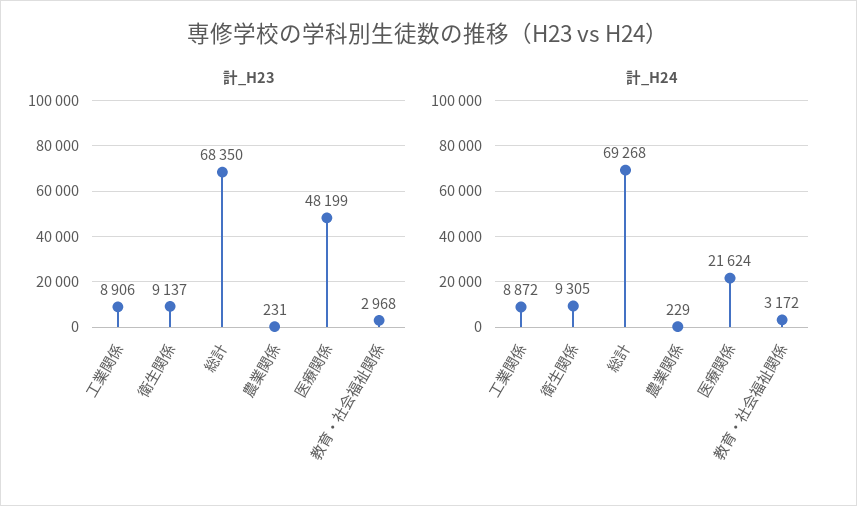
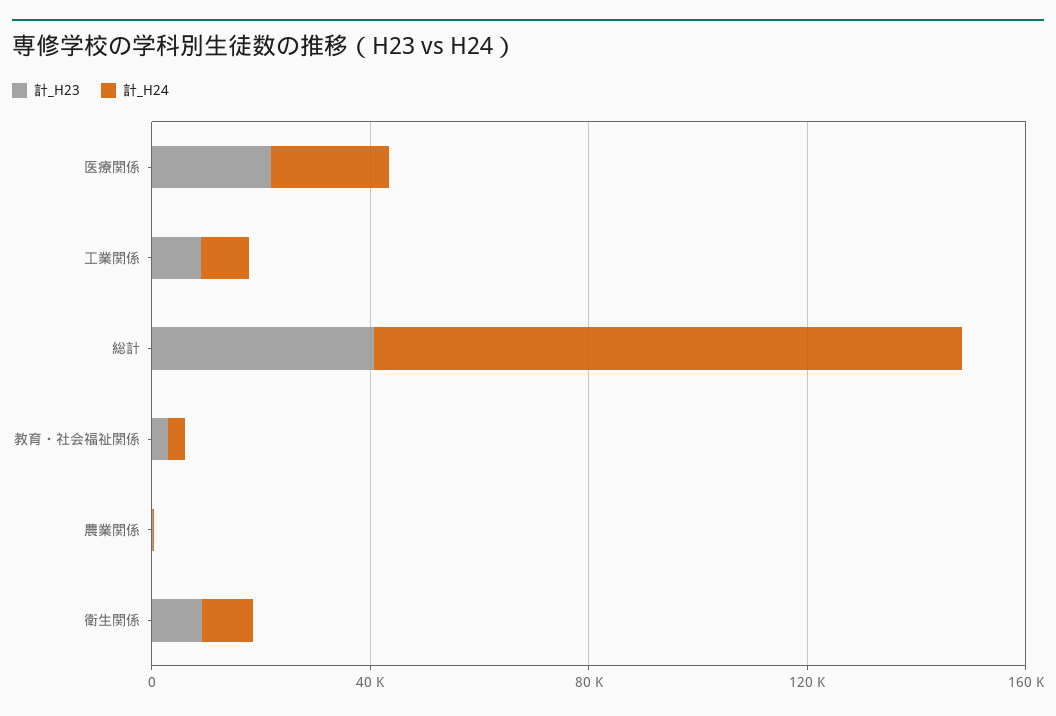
計_H23, 総計: 68350 -> 40000
計_H23, 医療関係: 48199 -> 20000
計_H24, 総計: 69268 -> 110000

